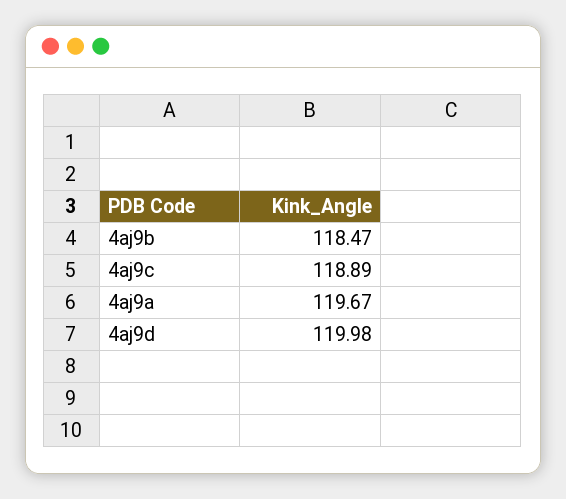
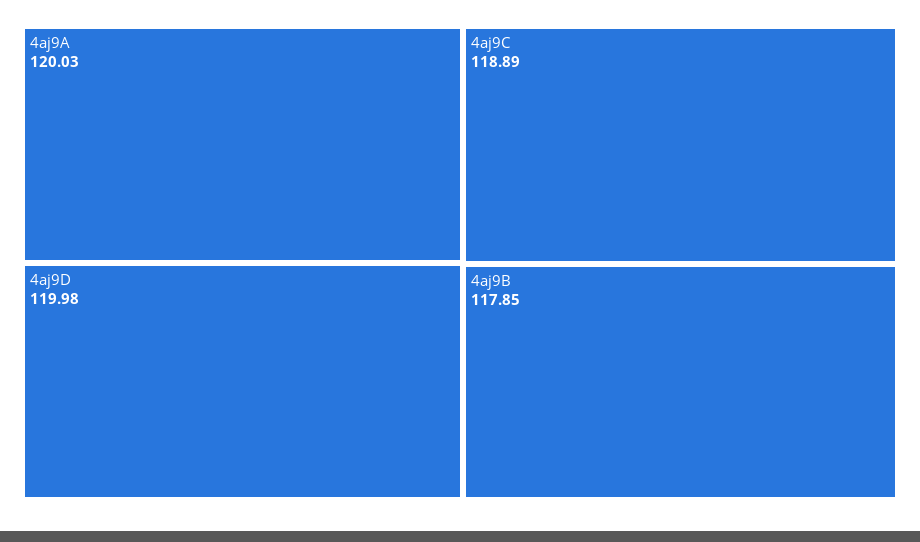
4aj9b: 118.47 -> 117.85
4aj9a: 119.67 -> 120.03

